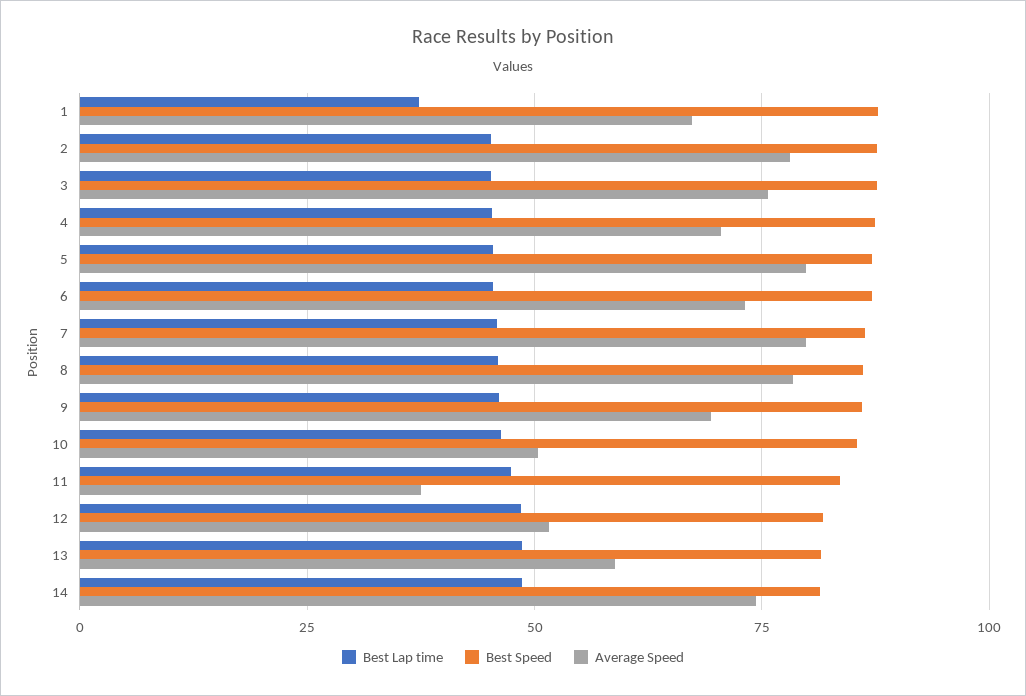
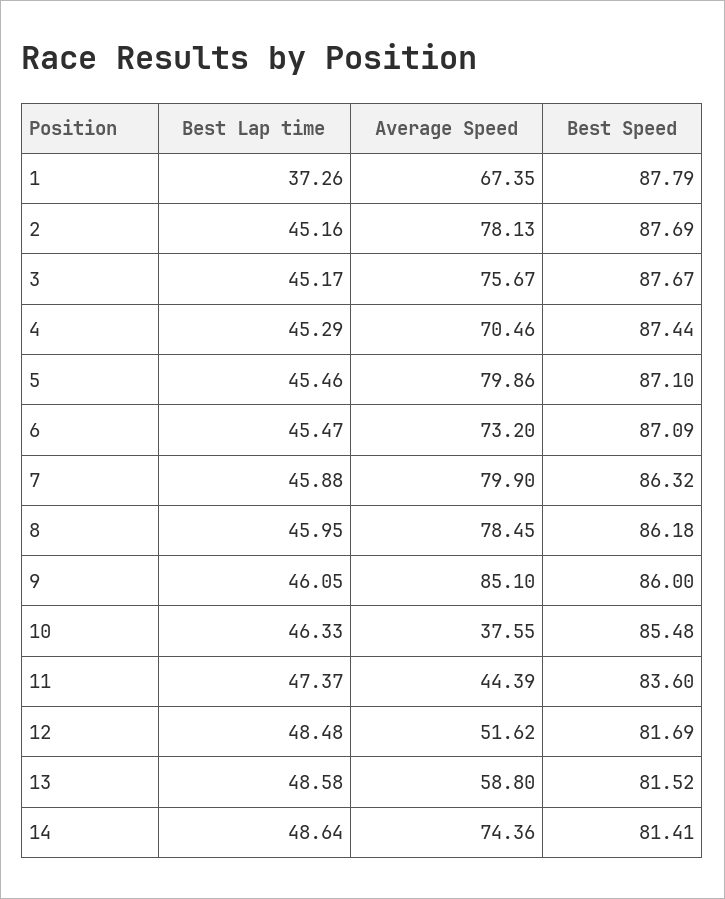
Average Speed, 9: 70 -> 85.1
Average Speed, 10: 50 -> 37.55
Average Speed, 11: 37.5 -> 44.39

